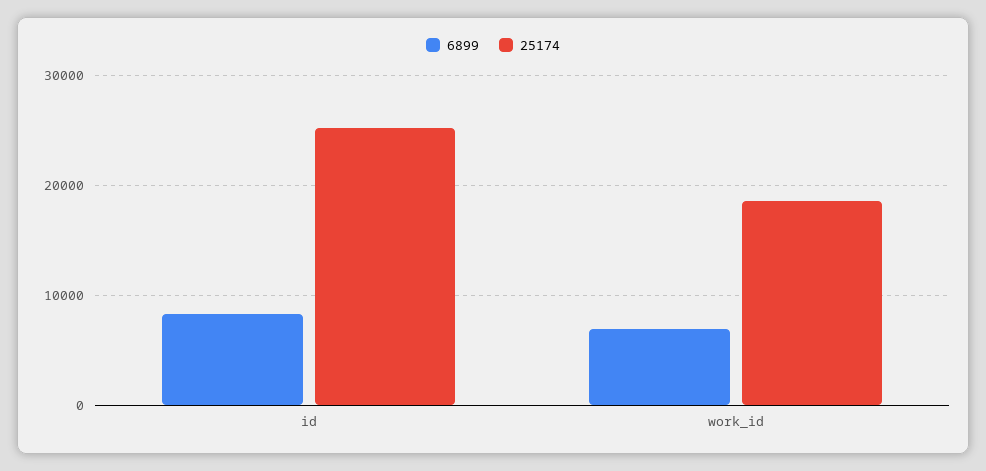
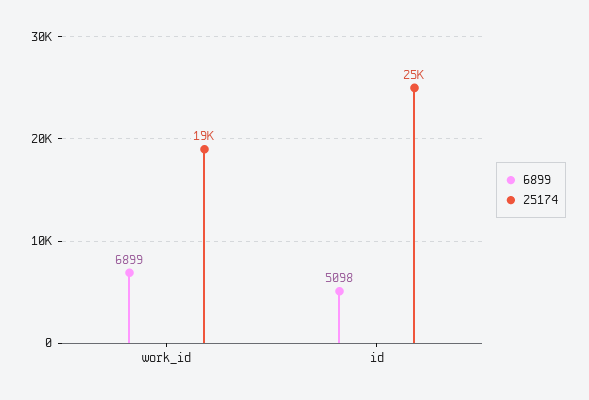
6899, id: 8000 -> 5098

